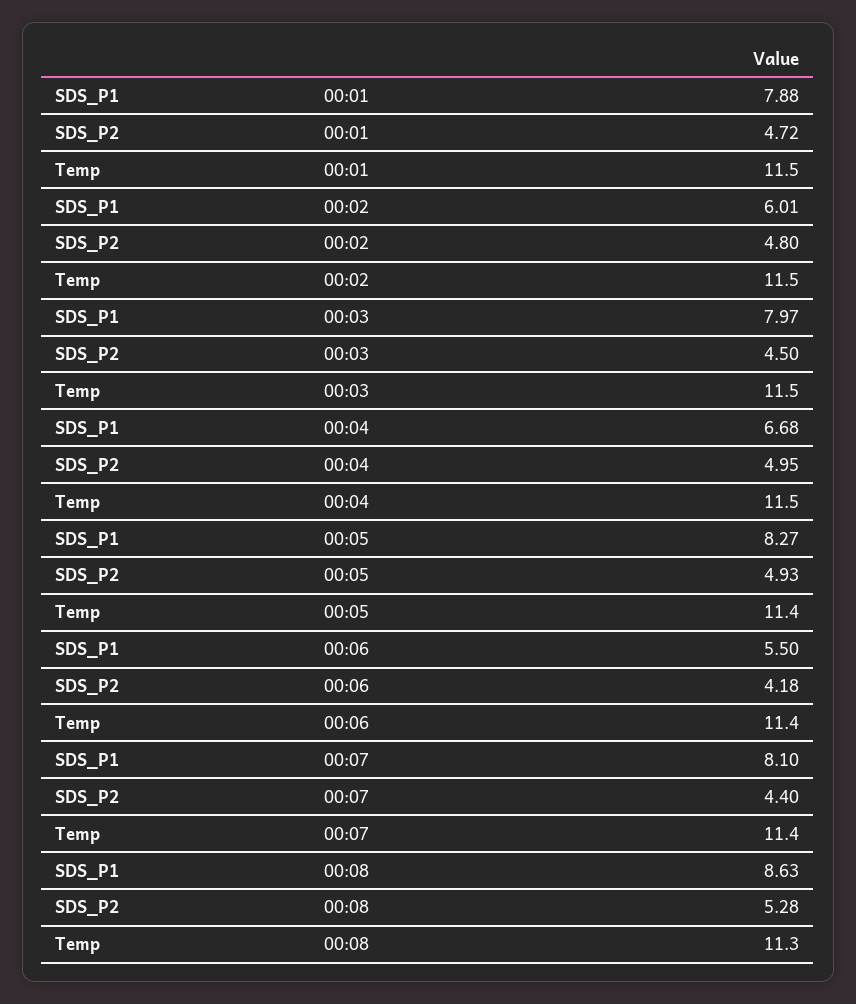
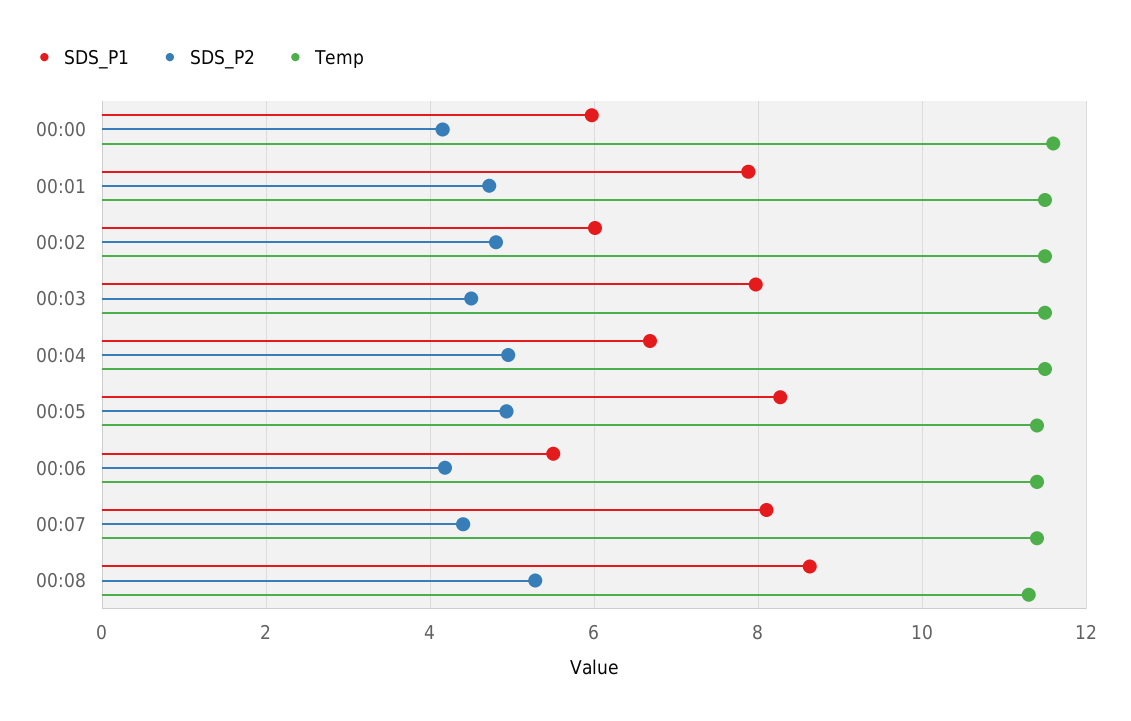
SDS_P1, 00:00: none -> 6
SDS_P2, 00:00: none -> 4.2
Temp, 00:00: none -> 11.6

